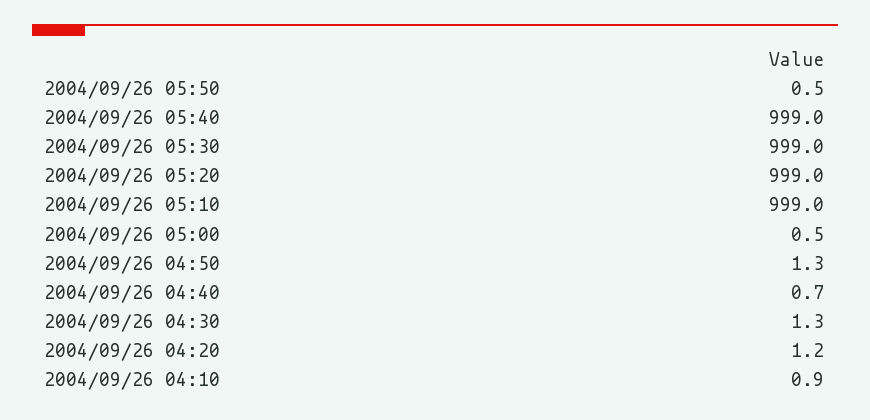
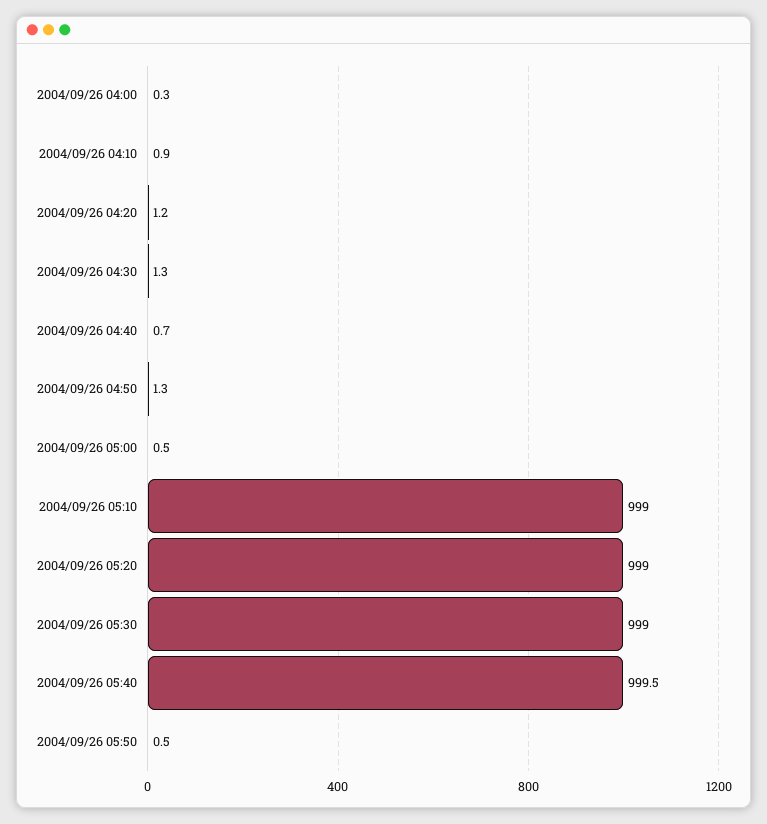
2004/09/26 05:40: 999 -> 999.5
2004/09/26 04:00: none -> 0.3

